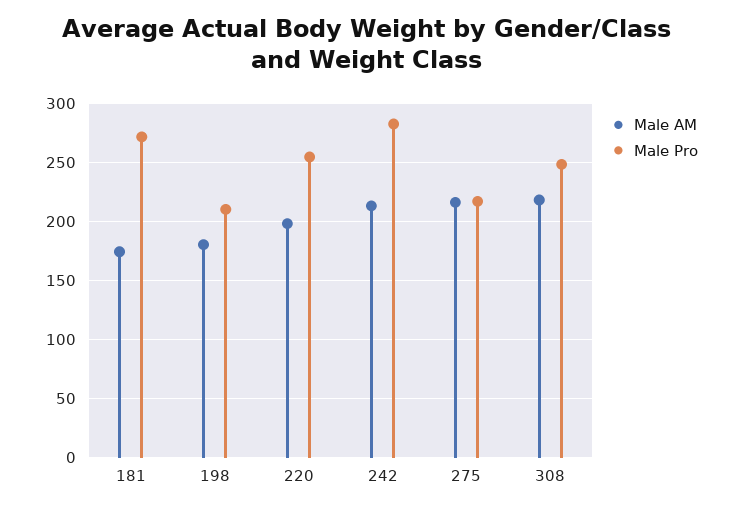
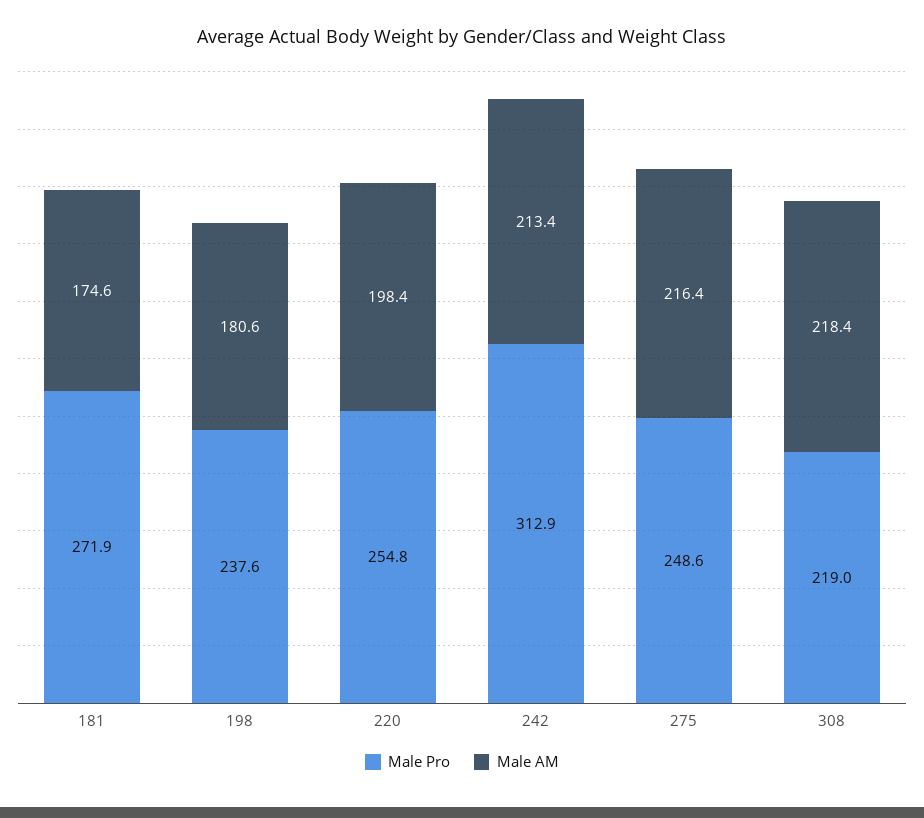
Male Pro, 198: 210 -> 237.6
Male Pro, 242: 280 -> 312.9
Male Pro, 275: 220 -> 248.6
Male Pro, 308: 250 -> 219

